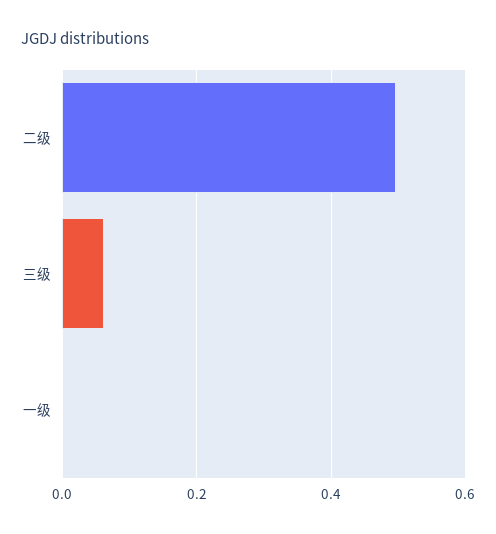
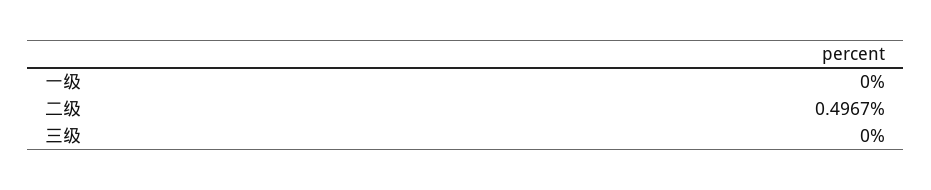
三级: 0.06 -> 0

